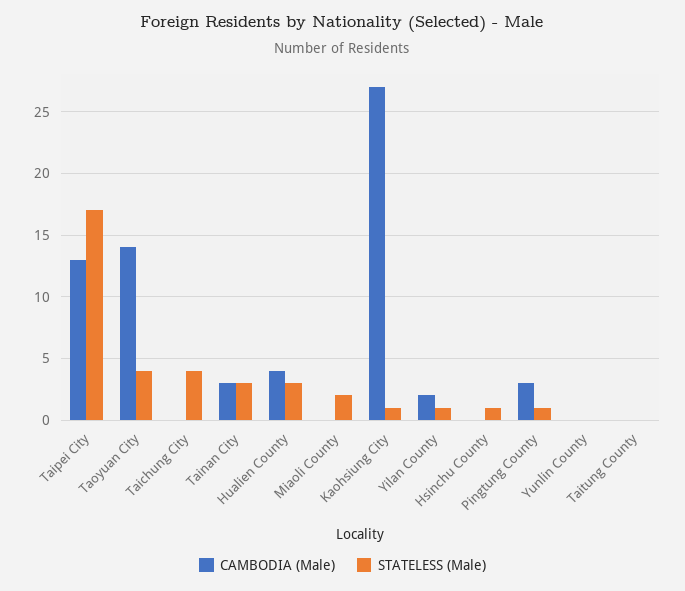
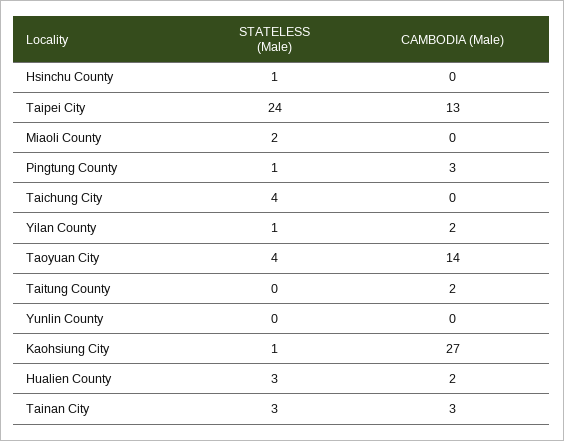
STATELESS (Male), Taipei City: 17 -> 24
CAMBODIA (Male), Hualien County: 4 -> 2
CAMBODIA (Male), Taitung County: 0 -> 2

